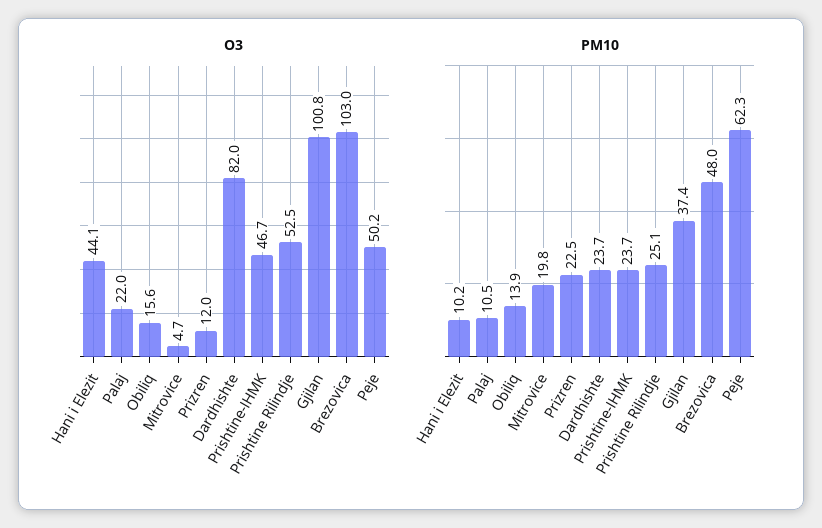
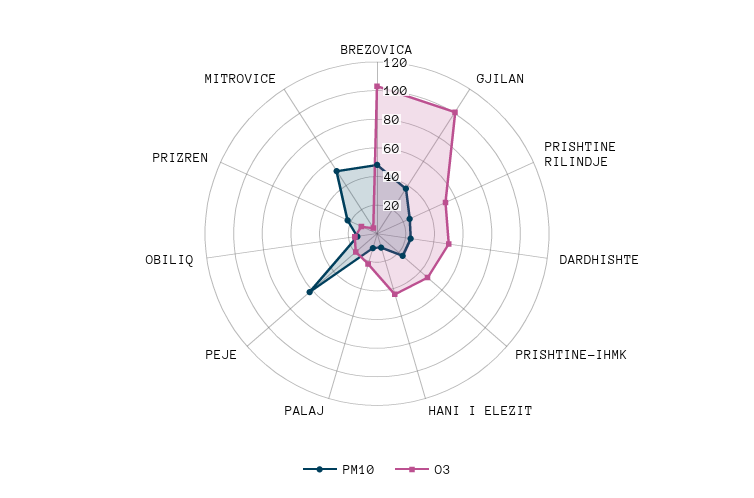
O3, Dardhishte: 82 -> 50
O3, Peje: 50.2 -> 20
PM10, Mitrovice: 19.8 -> 50

